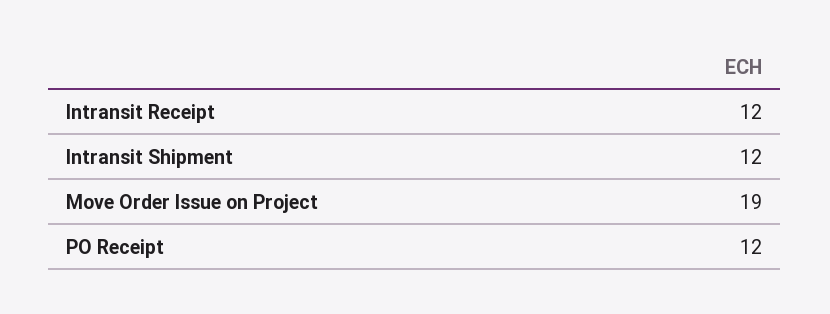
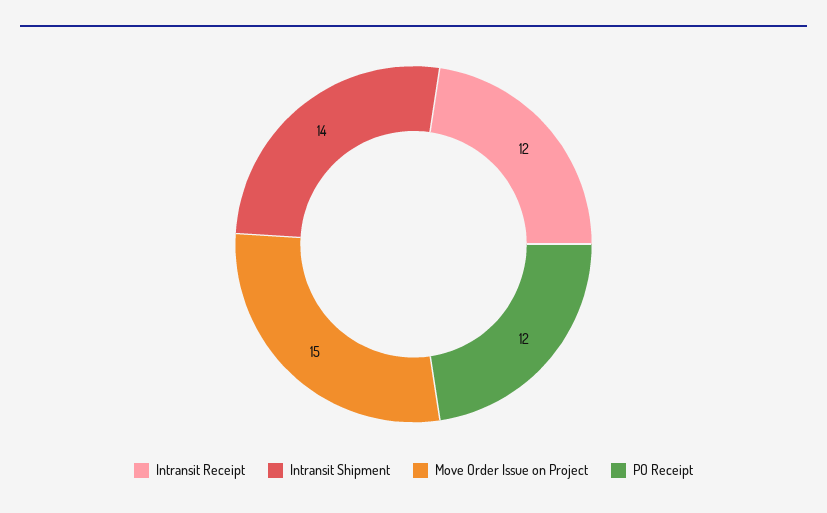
Intransit Shipment: 12 -> 14
Move Order Issue on Project: 19 -> 15

